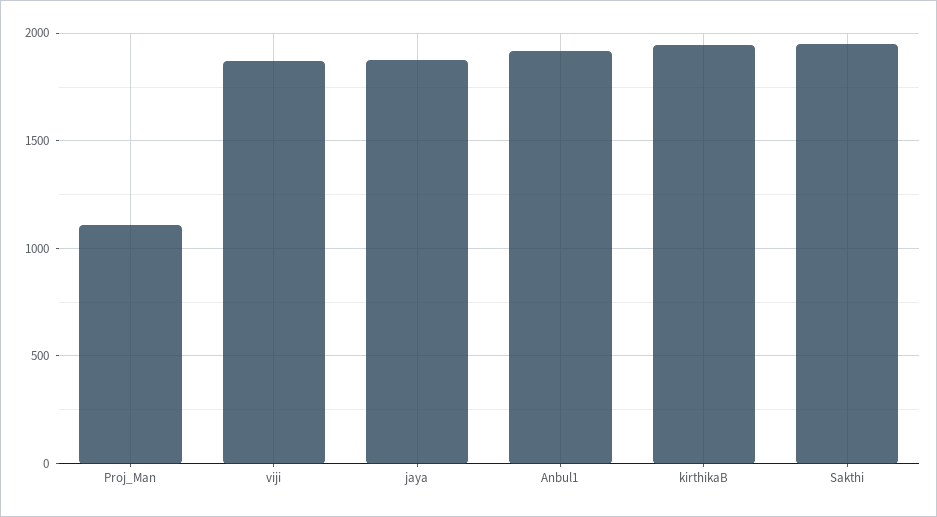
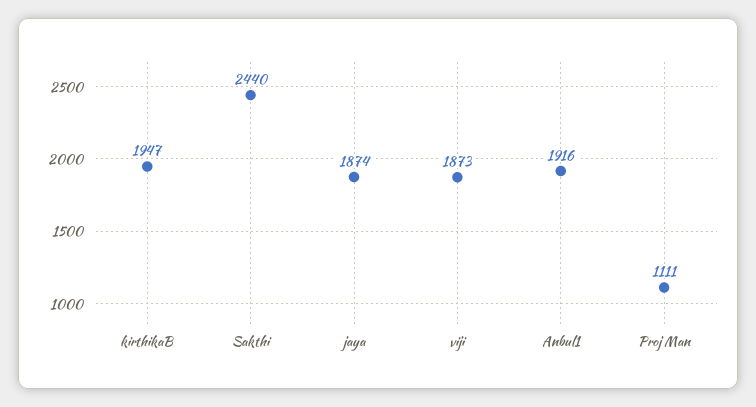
Sakthi: 1950 -> 2440

